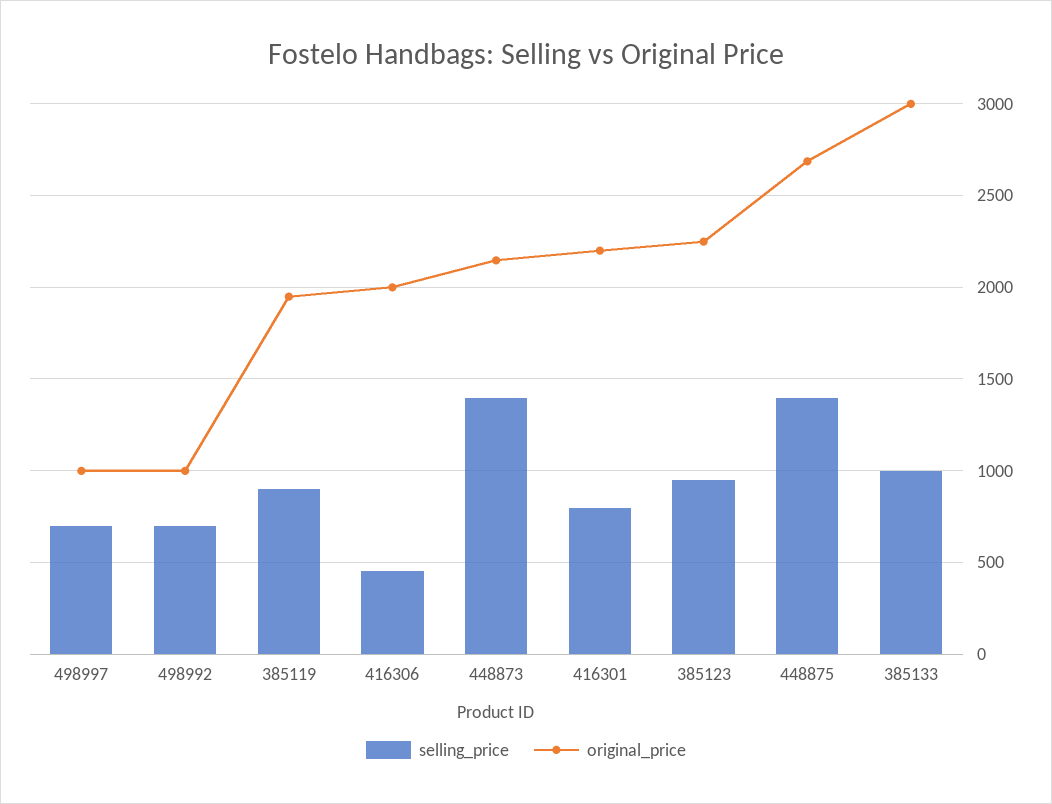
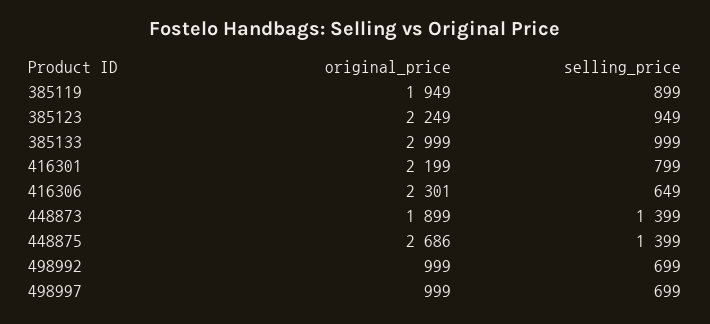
selling_price, 416306: 450 -> 649
original_price, 416306: 2000 -> 2301
original_price, 448873: 2150 -> 1899

